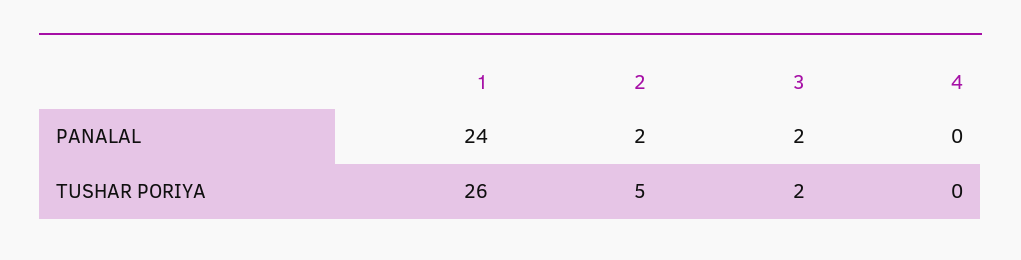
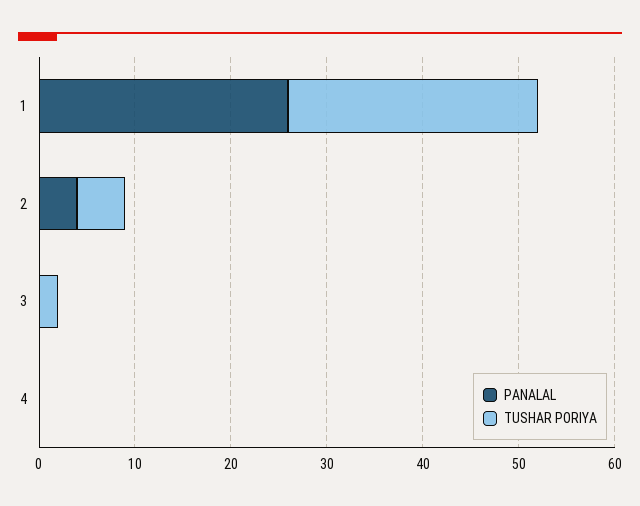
PANALAL, 1: 24 -> 26
PANALAL, 2: 2 -> 4
PANALAL, 3: 2 -> 0

